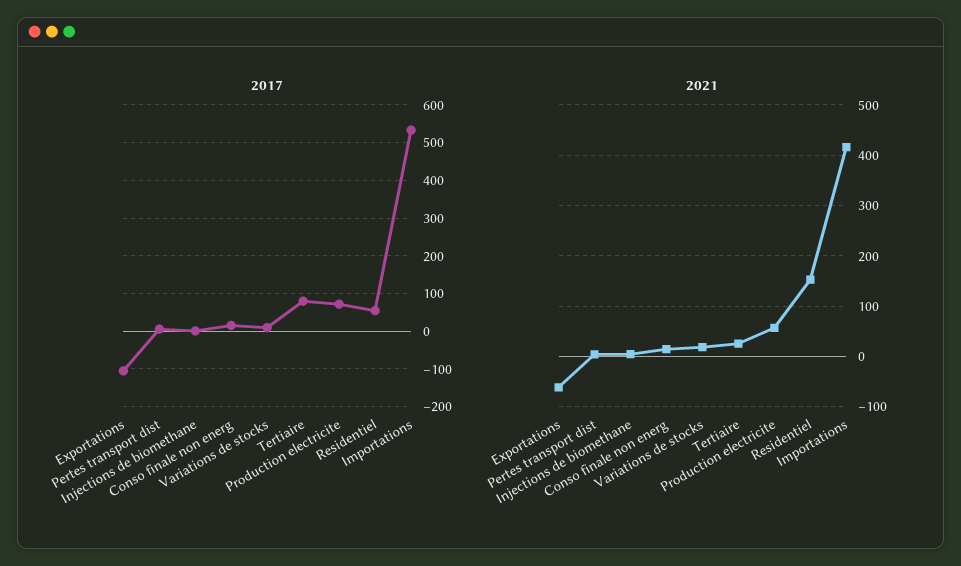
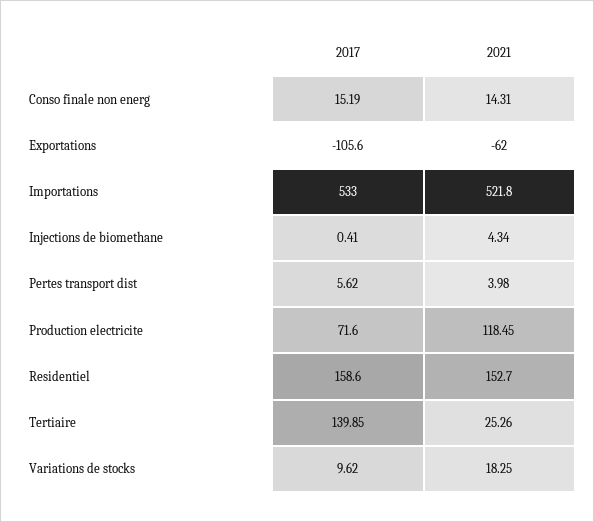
2017, Tertiaire: 80 -> 139.85
2017, Residentiel: 60 -> 158.6
2021, Production electricite: 60 -> 118.45
2021, Importations: 420 -> 521.8

